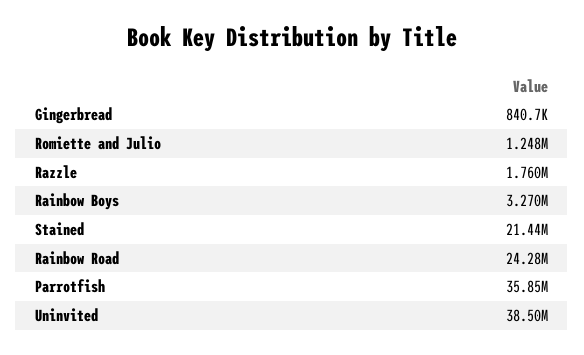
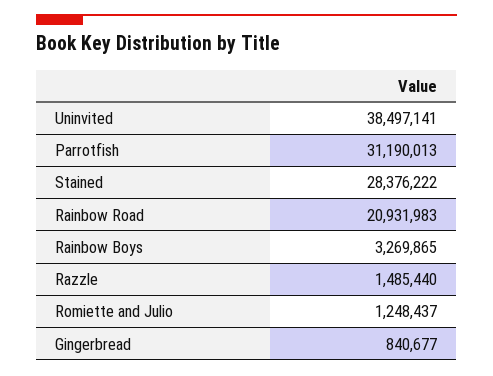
Razzle: 1760000 -> 1485440
Stained: 21440000 -> 28376222
Rainbow Road: 24280000 -> 20931983
Parrotfish: 35850000 -> 31190013

